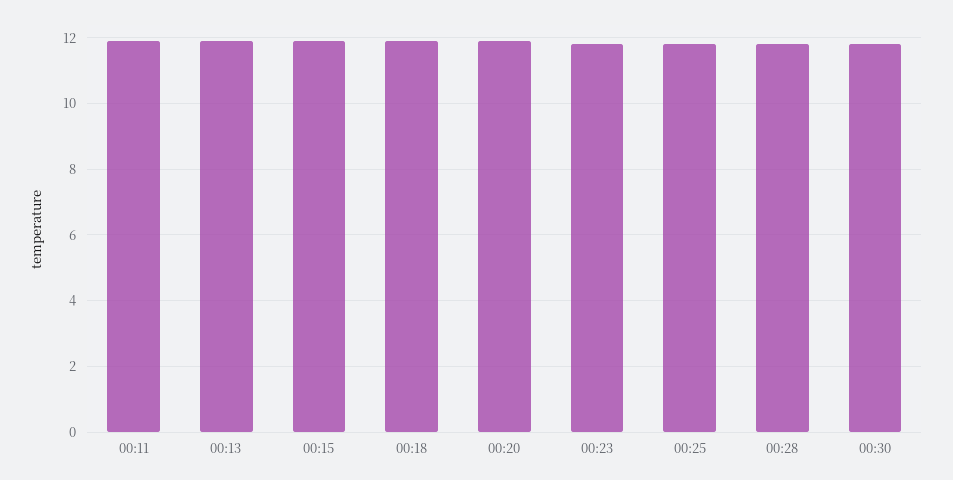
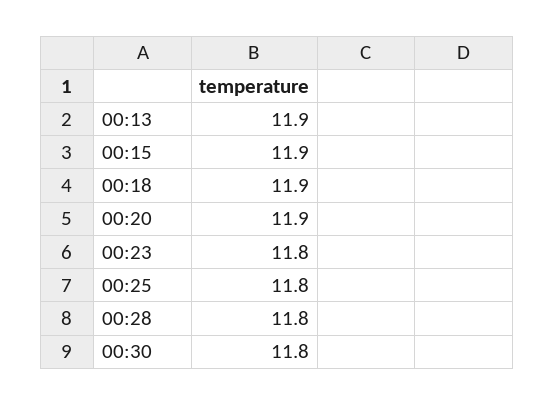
00:11: 12 -> none

